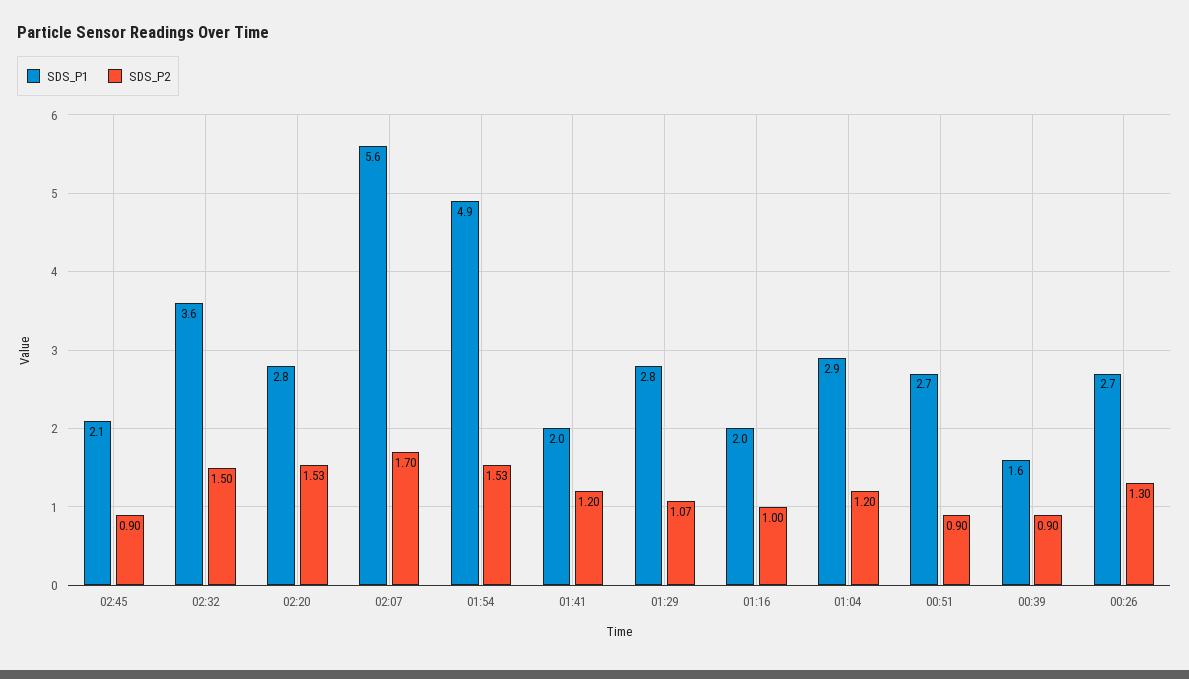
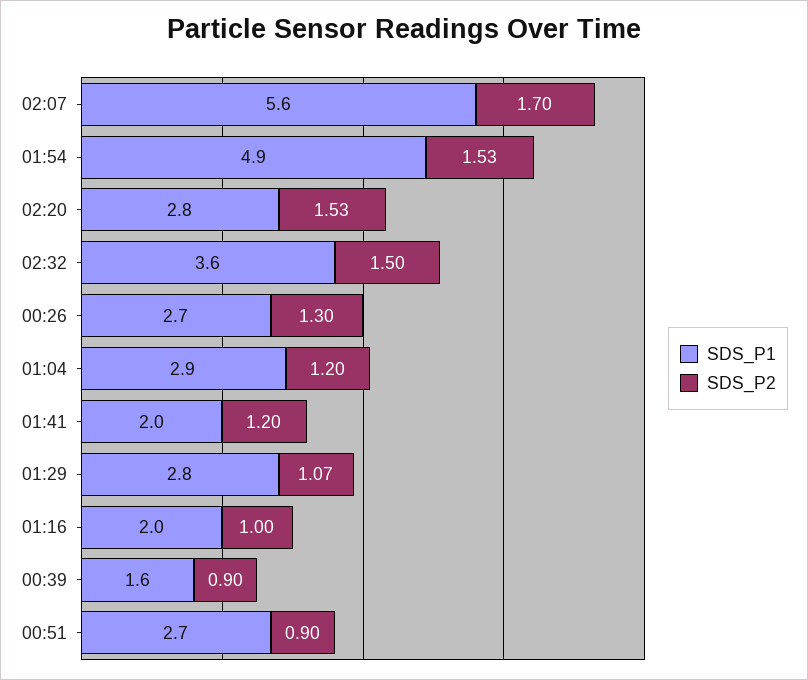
SDS_P1, 02:45: 2.1 -> none
SDS_P2, 02:45: 0.9 -> none

